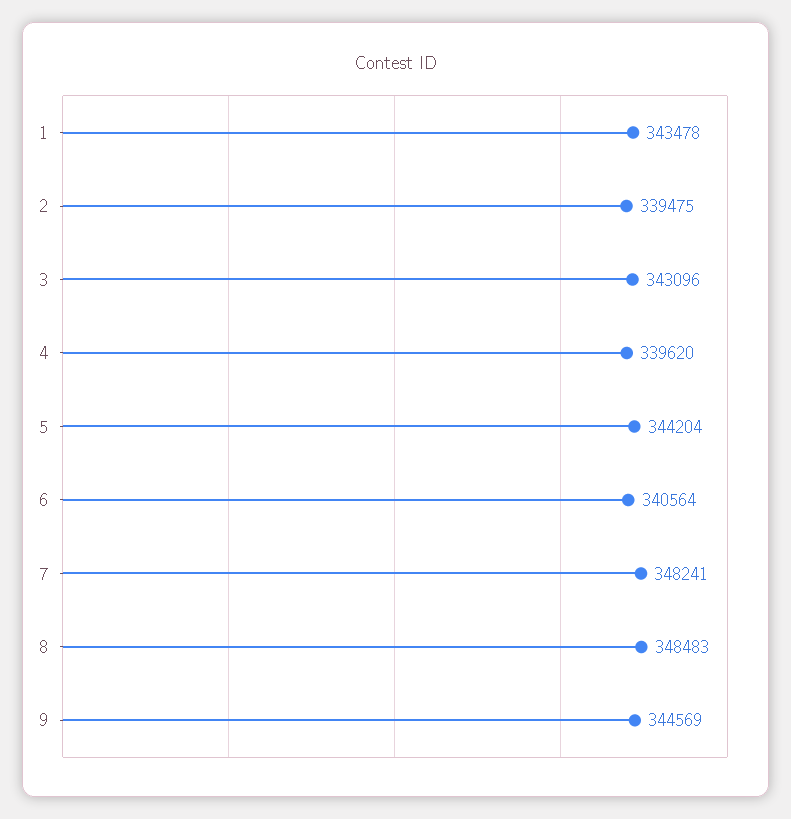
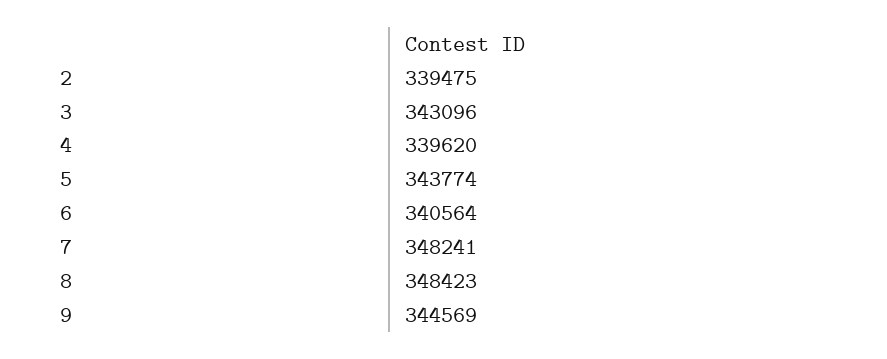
1: 343478 -> none
5: 344204 -> 343774
8: 348483 -> 348423

